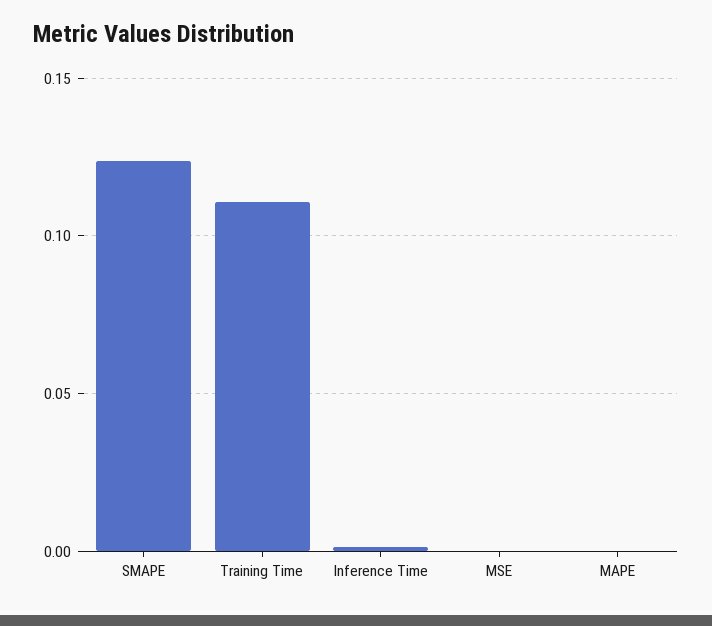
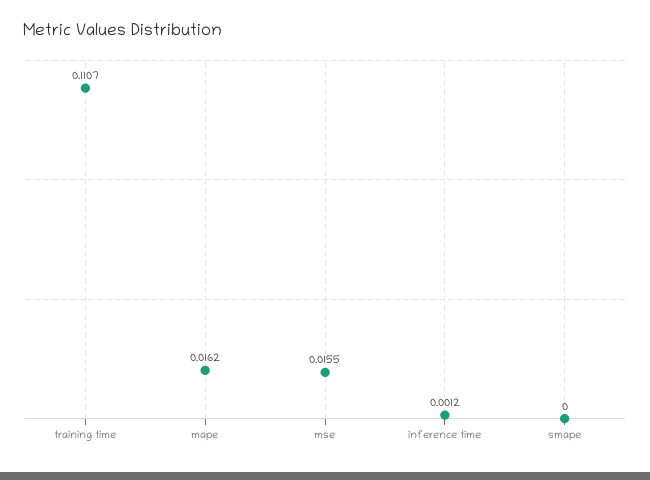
SMAPE: 0.125 -> 0
MSE: 0 -> 0.0155
MAPE: 0 -> 0.0162

